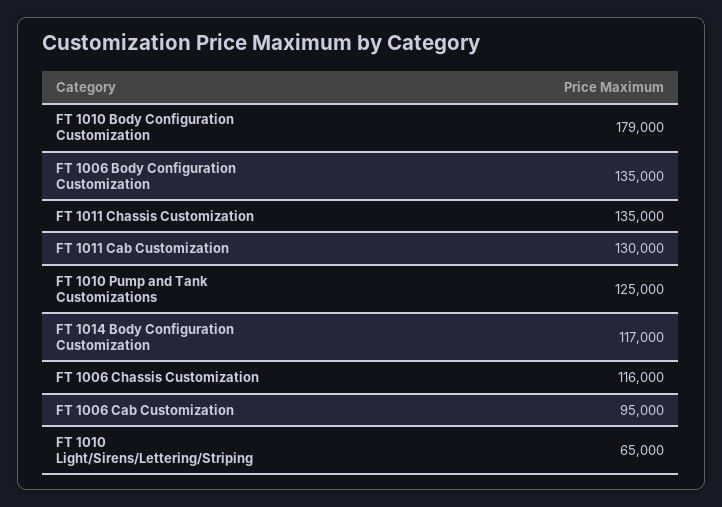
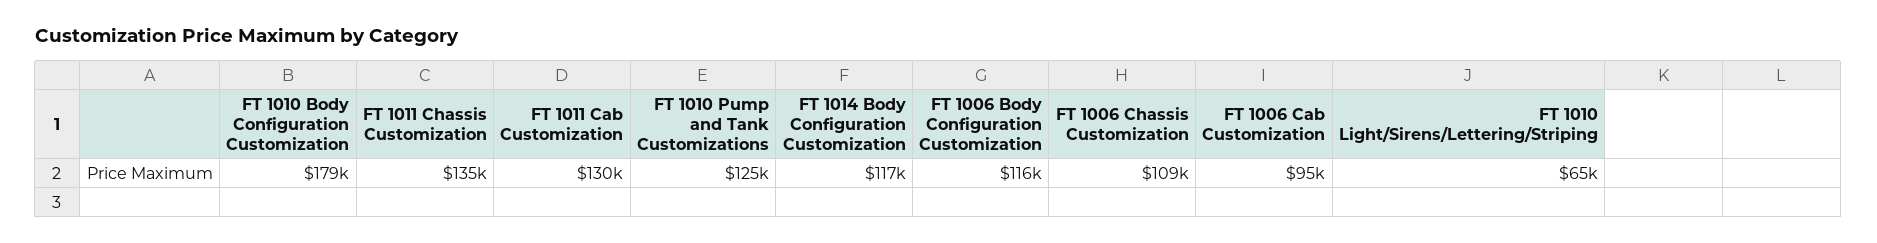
FT 1006 Body Configuration Customization: 135000 -> 116000
FT 1006 Chassis Customization: 116000 -> 109000

